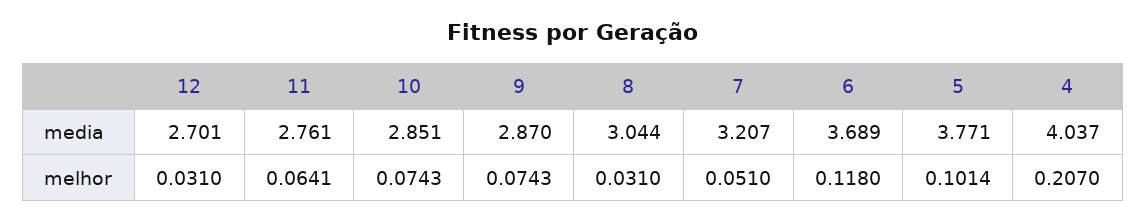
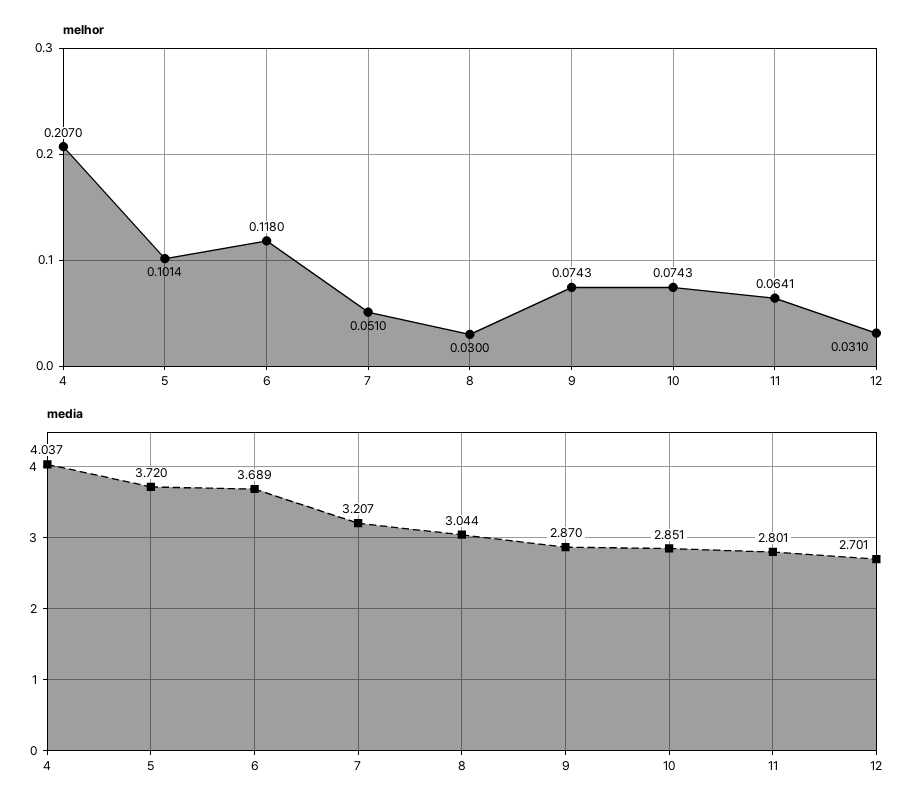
media, 11: 2.761 -> 2.801
media, 5: 3.771 -> 3.72
melhor, 8: 0.031 -> 0.03

